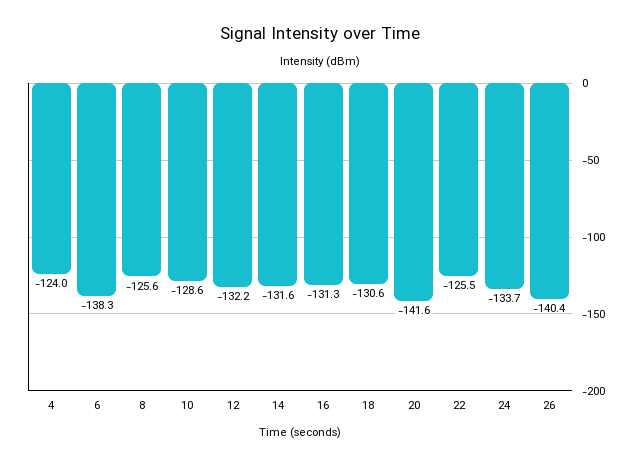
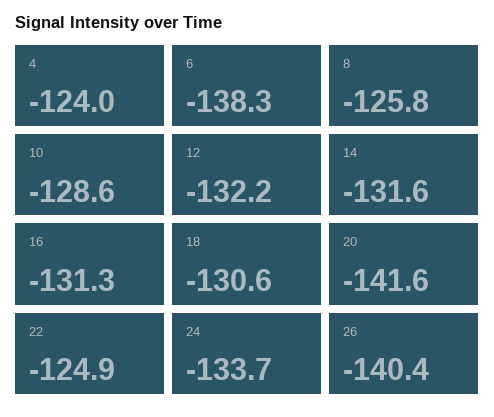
8: -125.6 -> -125.8
22: -125.5 -> -124.9

